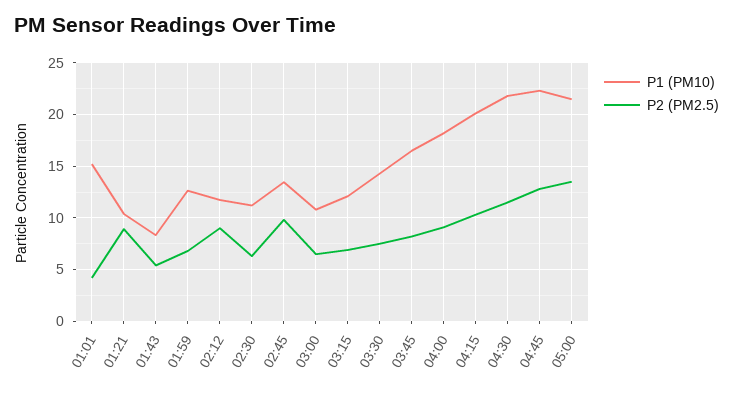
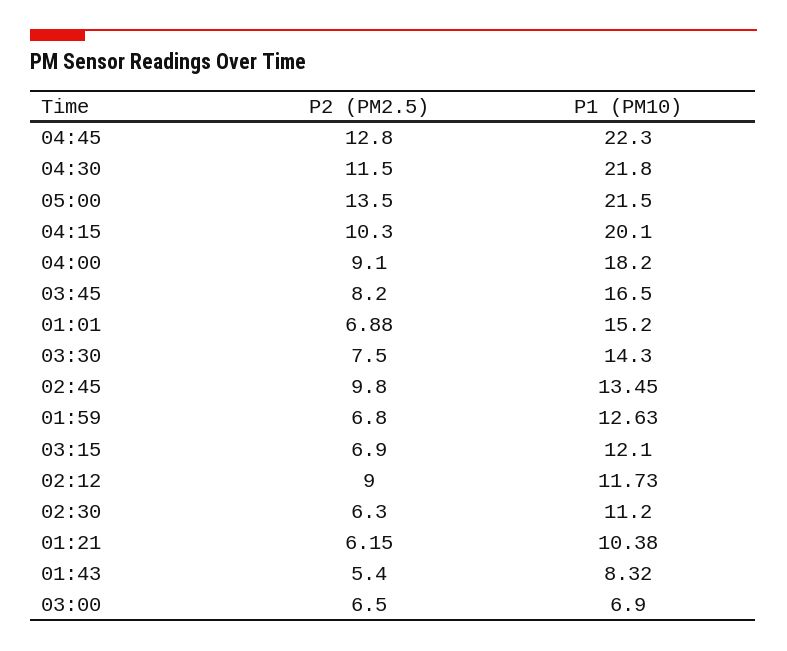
P2 (PM2.5), 01:01: 4 -> 6.88
P2 (PM2.5), 01:21: 9 -> 6.15
P1 (PM10), 03:00: 11 -> 6.9

